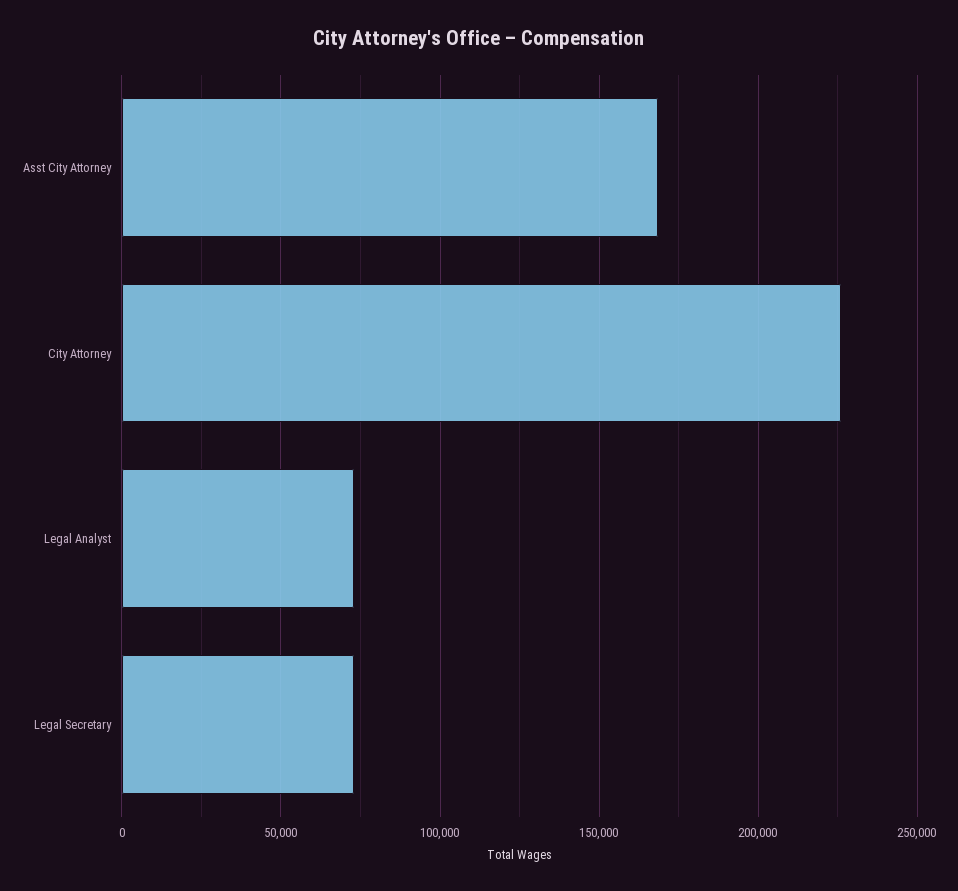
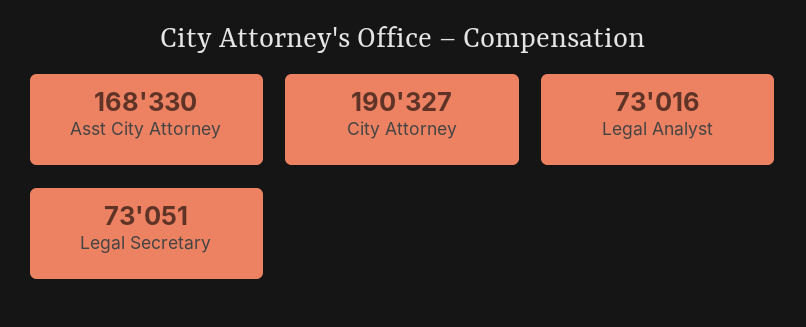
City Attorney: 225000 -> 190327

